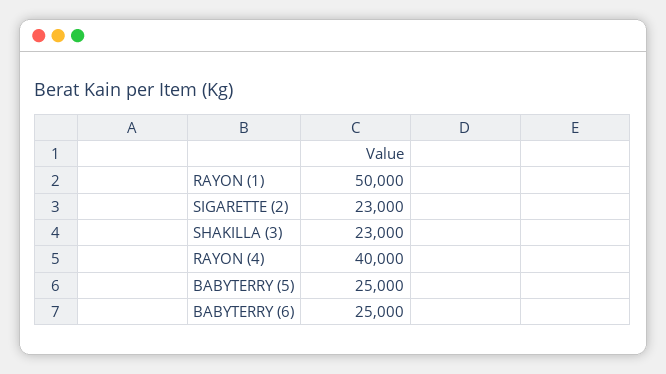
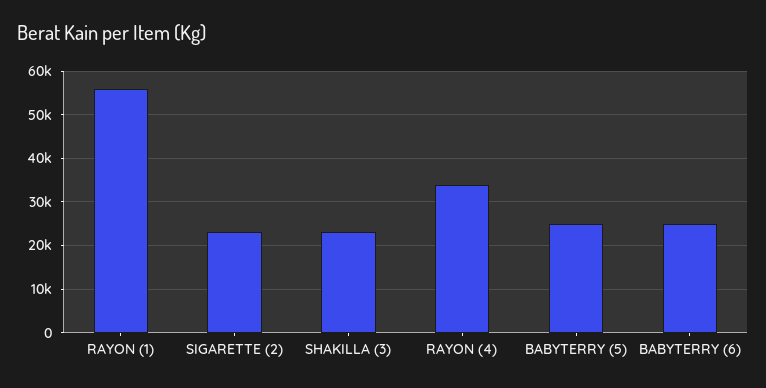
RAYON (1): 50000 -> 56000
RAYON (4): 40000 -> 34000

